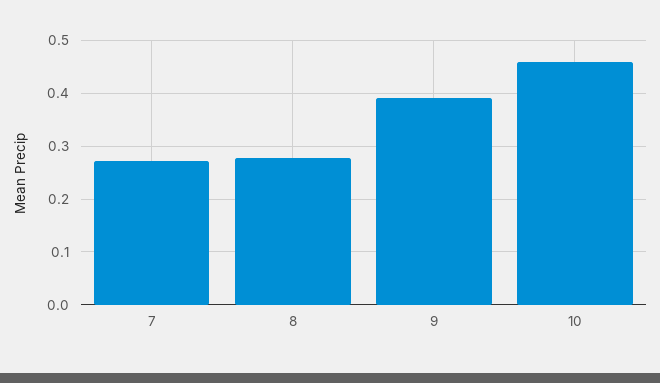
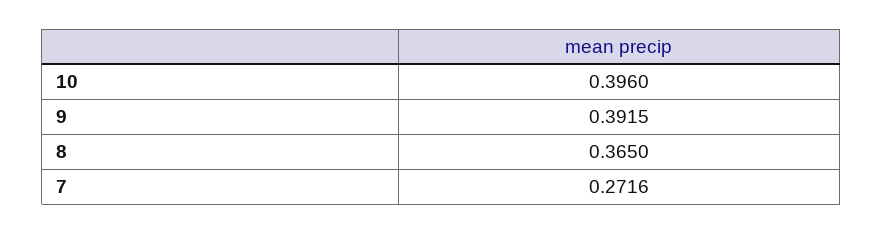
8: 0.28 -> 0.365
10: 0.46 -> 0.396

